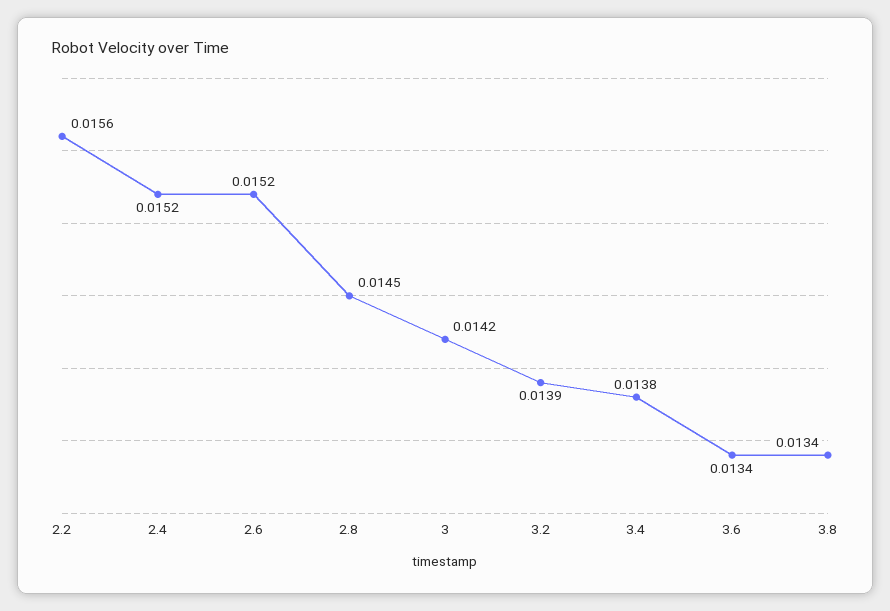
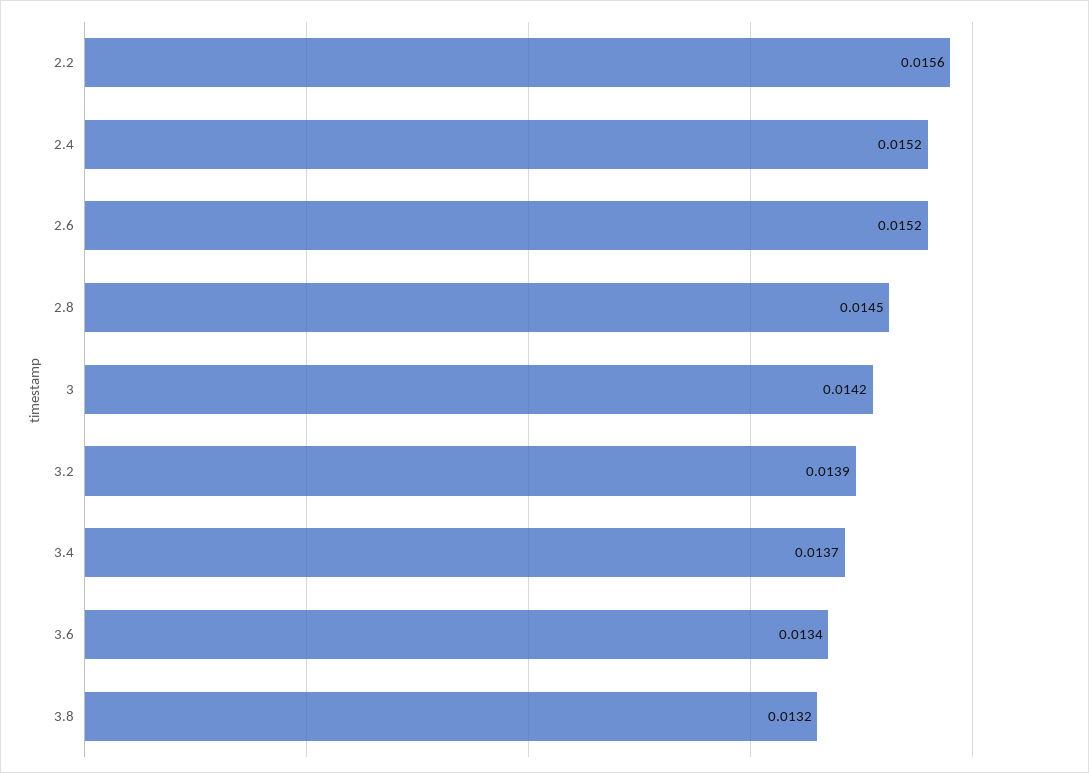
3.4: 0.0138 -> 0.0137
3.8: 0.0134 -> 0.0132

